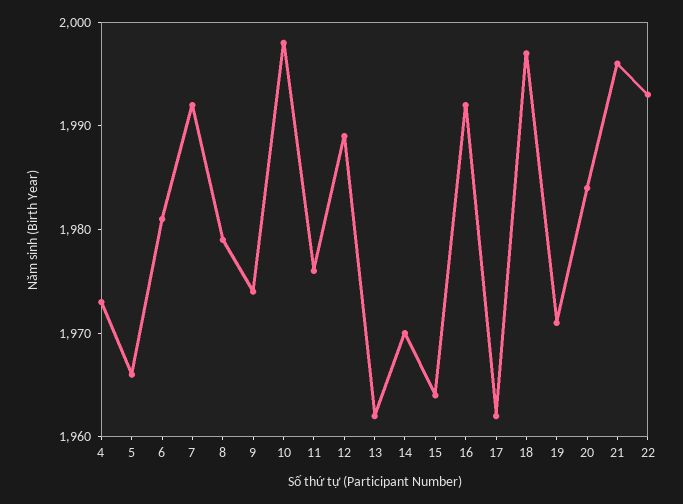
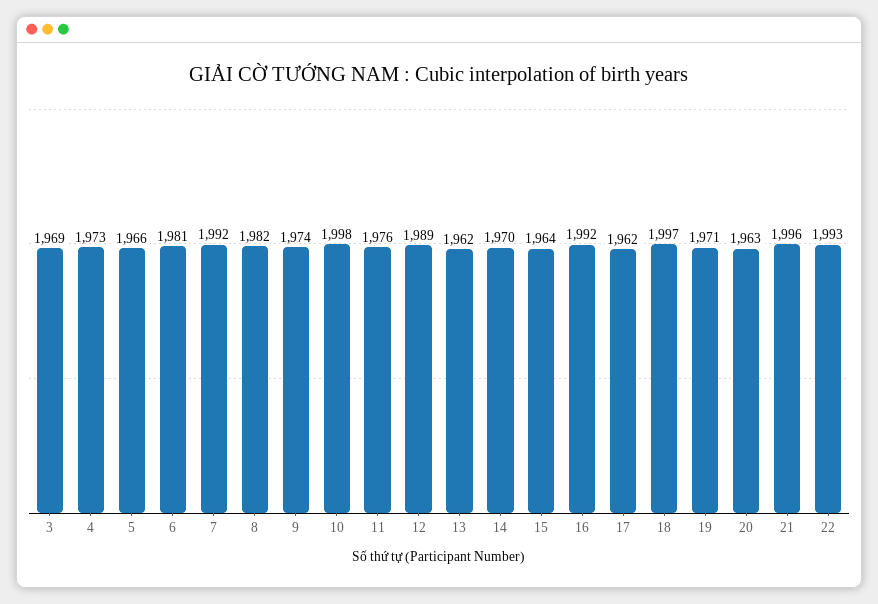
8: 1979 -> 1982
20: 1984 -> 1963
3: none -> 1969

